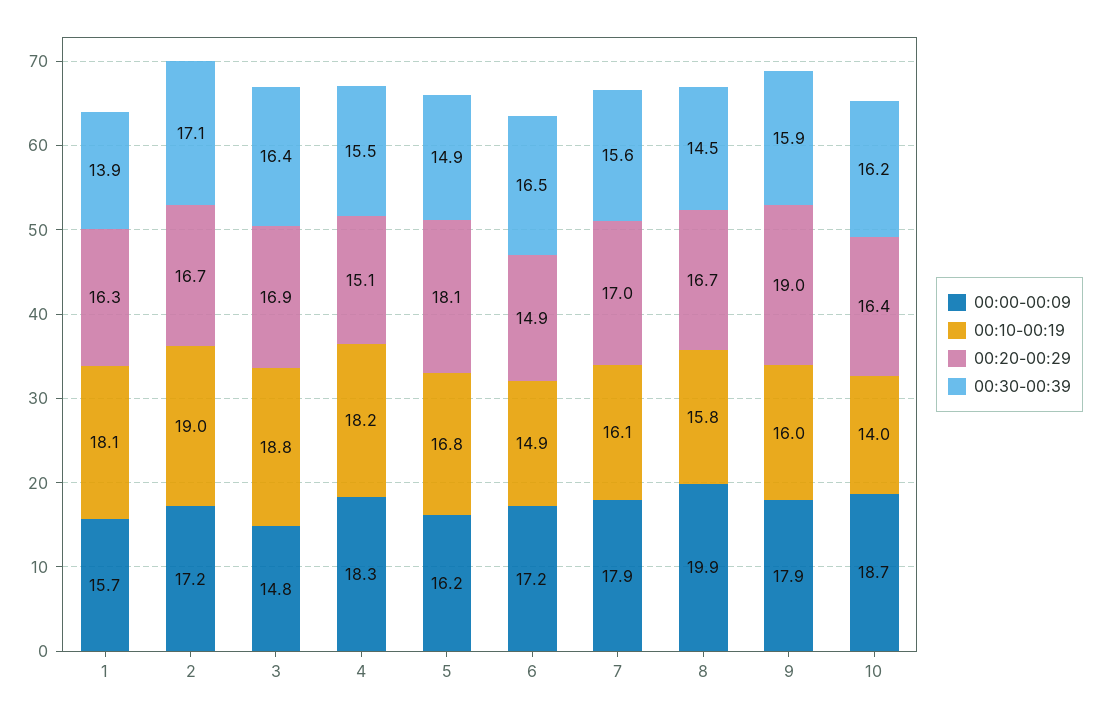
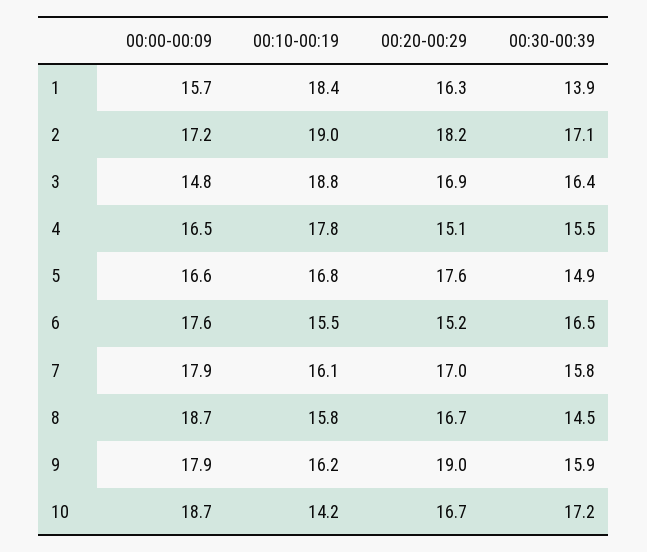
00:10-00:19, 1: 18.1 -> 18.4
00:20-00:29, 2: 16.7 -> 18.2
00:00-00:09, 4: 18.3 -> 16.5
00:10-00:19, 4: 18.2 -> 17.8
00:00-00:09, 5: 16.2 -> 16.6
00:20-00:29, 5: 18.1 -> 17.6
00:00-00:09, 6: 17.2 -> 17.6
00:10-00:19, 6: 14.9 -> 15.5
00:20-00:29, 6: 14.9 -> 15.2
00:30-00:39, 7: 15.6 -> 15.8
00:00-00:09, 8: 19.9 -> 18.7
00:10-00:19, 9: 16 -> 16.2
00:10-00:19, 10: 14 -> 14.2
00:20-00:29, 10: 16.4 -> 16.7
00:30-00:39, 10: 16.2 -> 17.2

